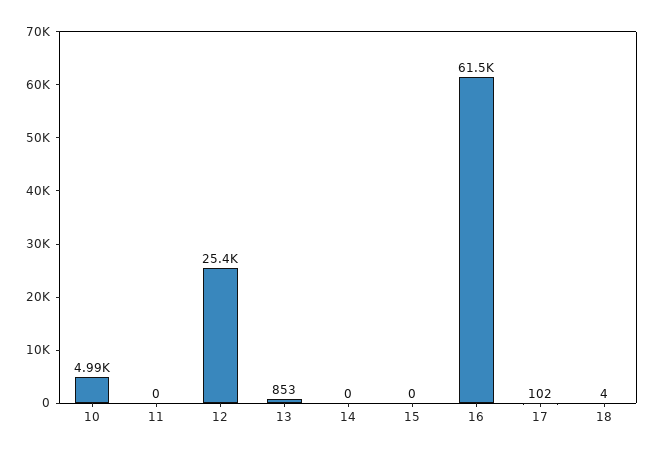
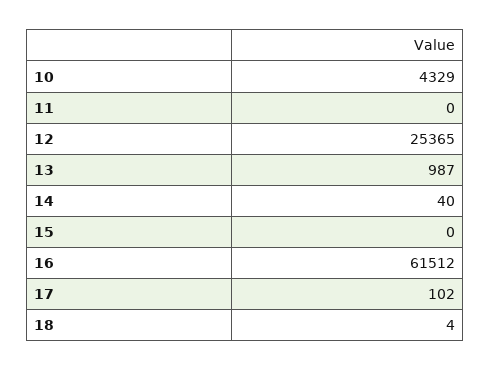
10: 4990 -> 4329
13: 853 -> 987
14: 0 -> 40

